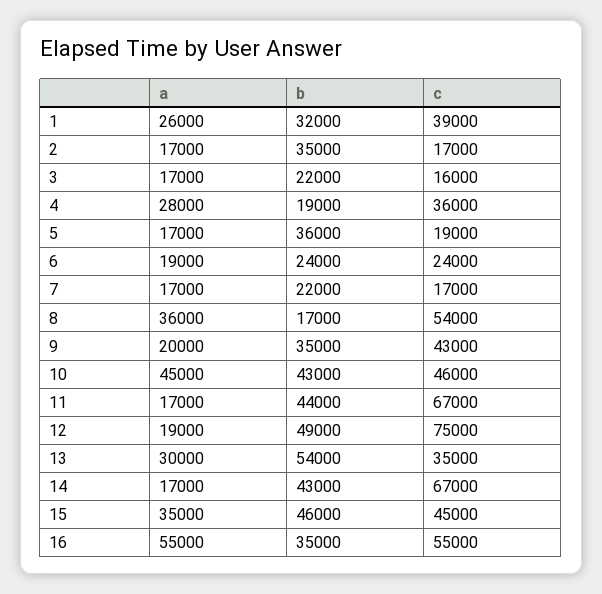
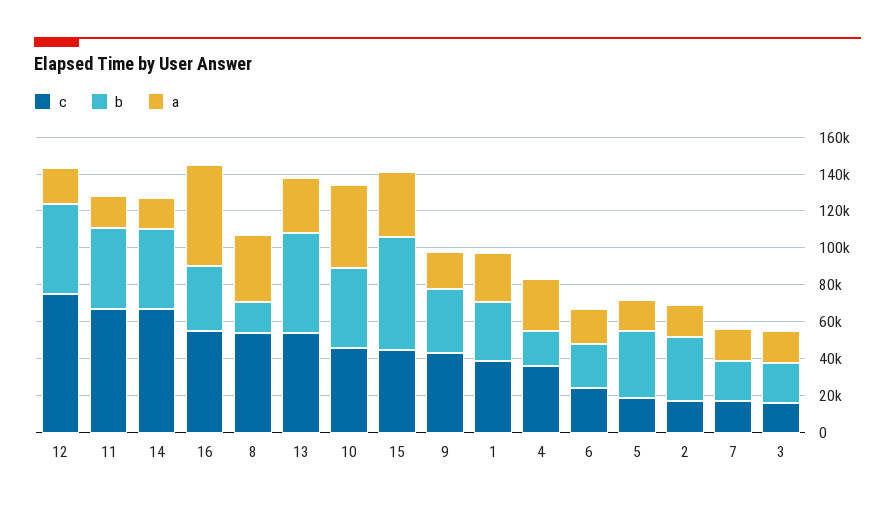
c, 13: 35000 -> 55000
b, 15: 46000 -> 60000

